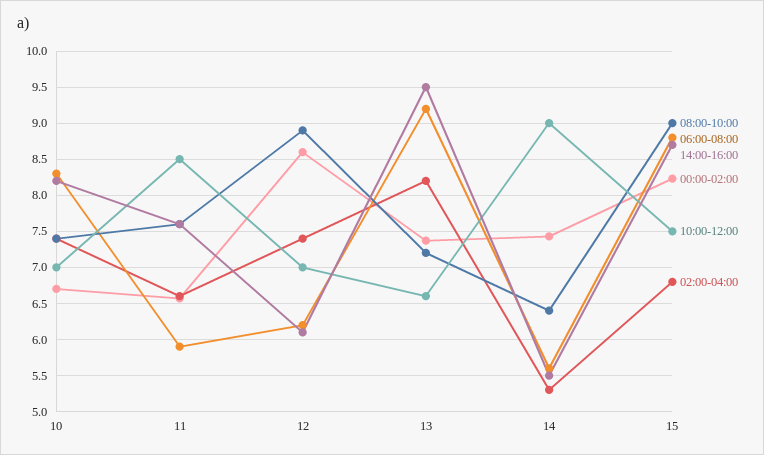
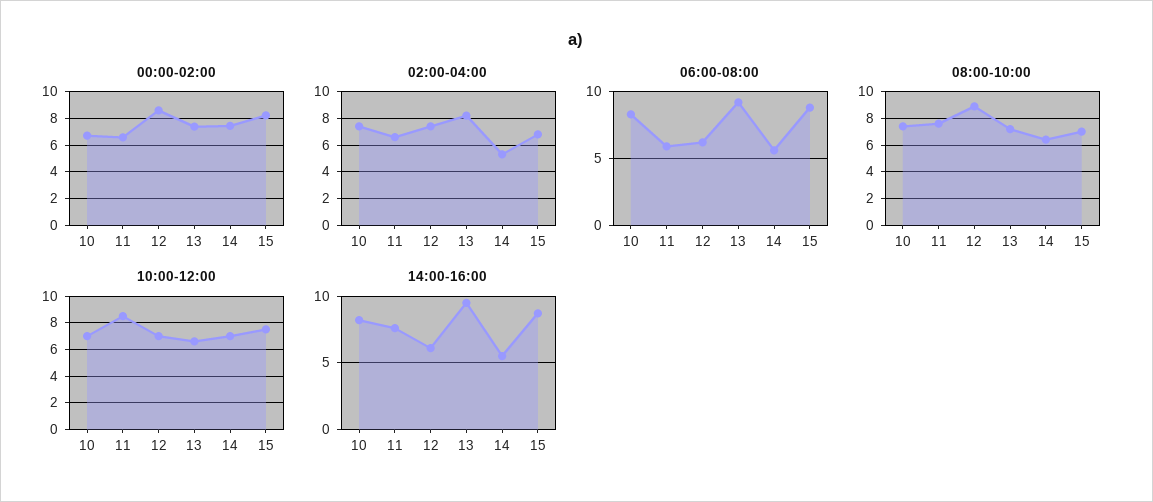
10:00-12:00, 14: 9 -> 7
08:00-10:00, 15: 9 -> 7

